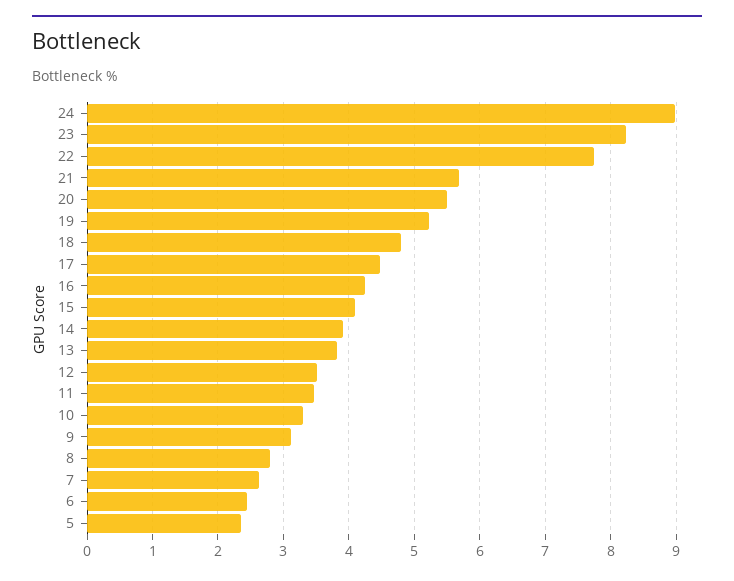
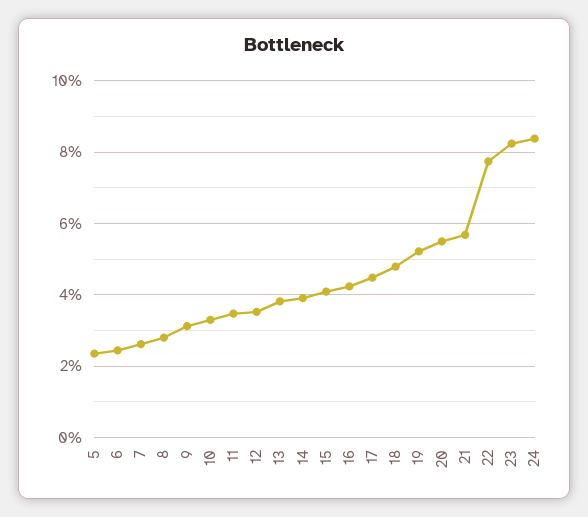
24: 9 -> 8.4

